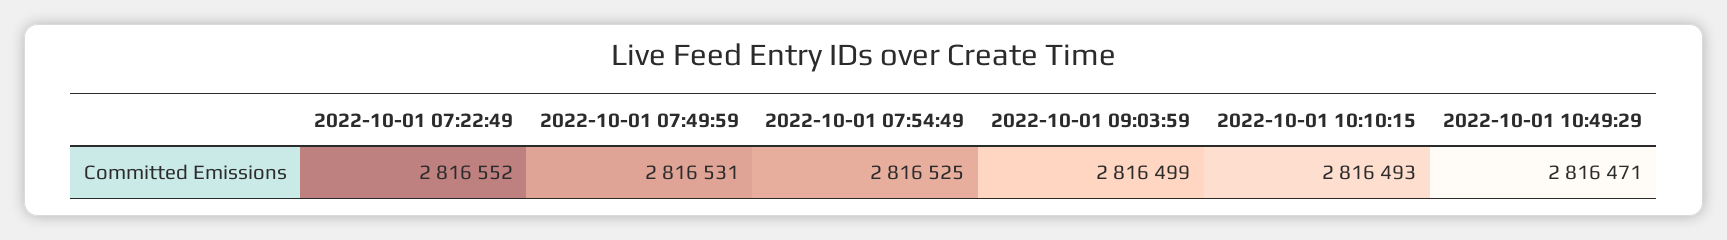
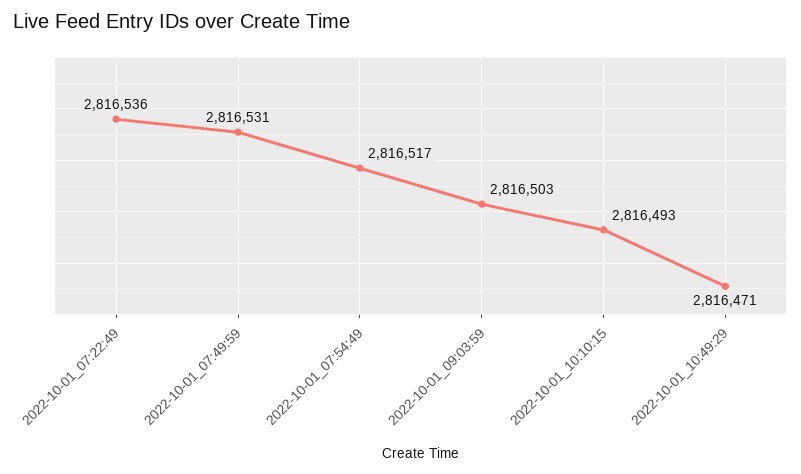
2022-10-01 07:22:49: 2816552 -> 2816536
2022-10-01 07:54:49: 2816525 -> 2816517
2022-10-01 09:03:59: 2816499 -> 2816503

